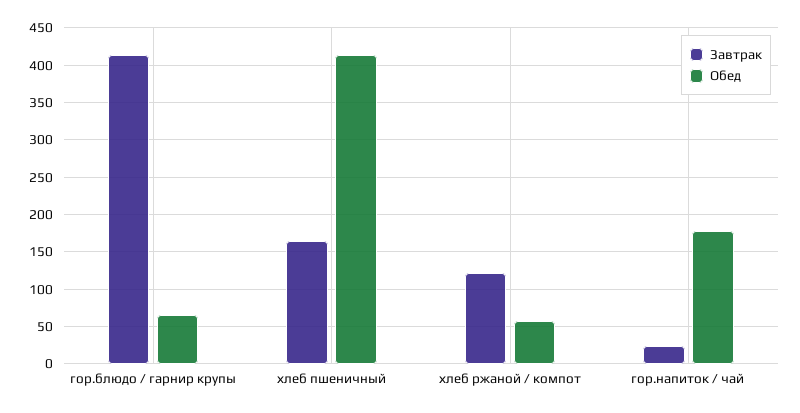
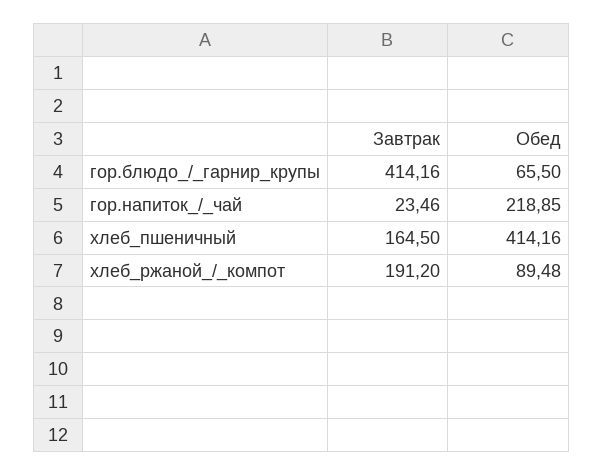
Завтрак, хлеб ржаной / компот: 120 -> 191.2
Обед, хлеб ржаной / компот: 60 -> 89.48
Обед, гор.напиток / чай: 180 -> 218.85

